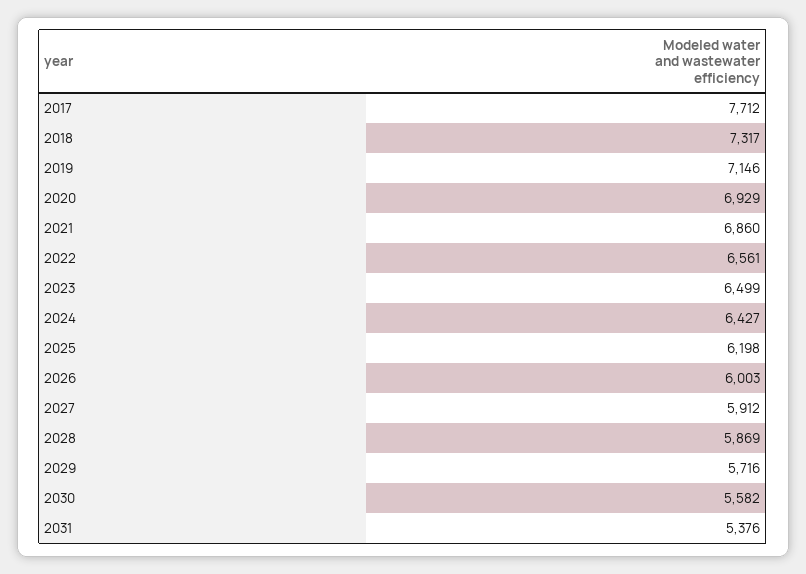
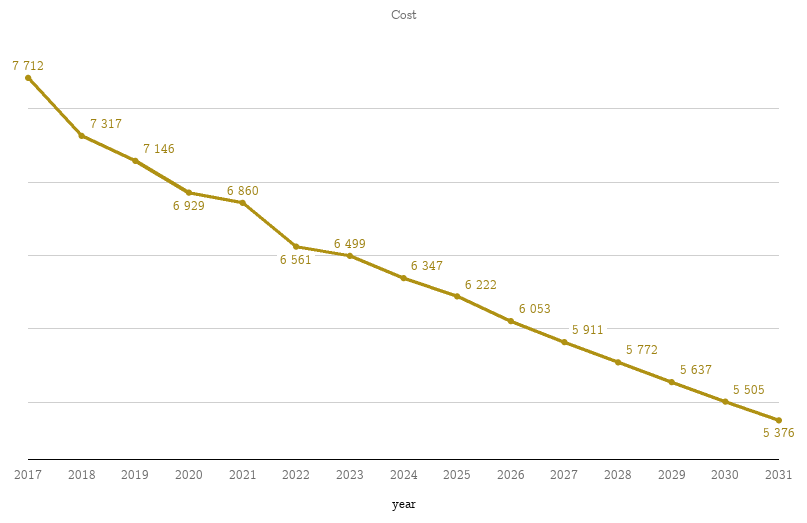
2024: 6427 -> 6347
2025: 6198 -> 6222
2026: 6003 -> 6053
2027: 5912 -> 5911
2028: 5869 -> 5772
2029: 5716 -> 5637
2030: 5582 -> 5505

